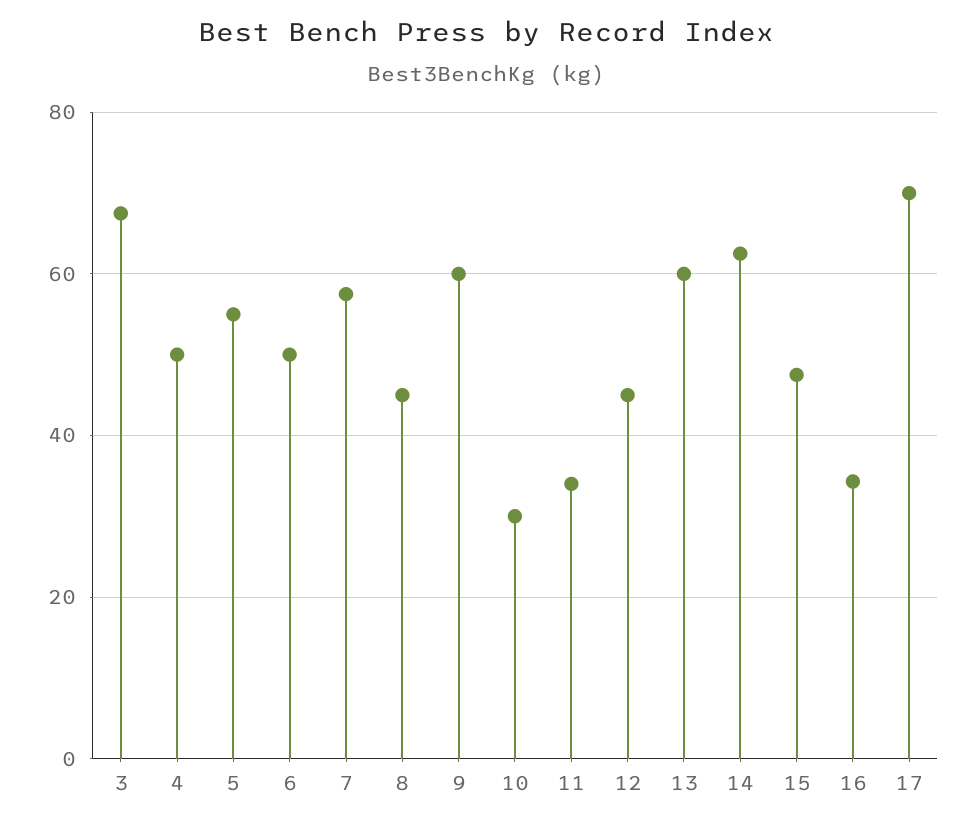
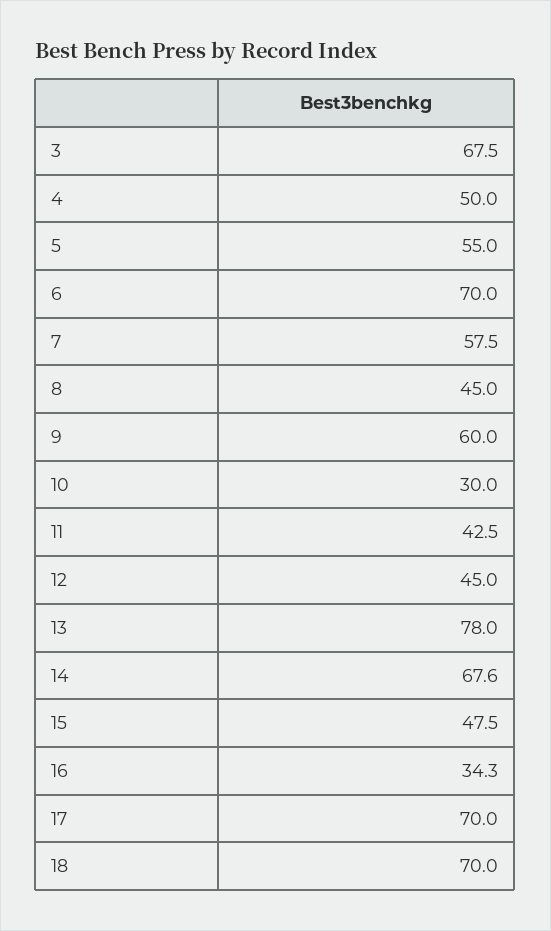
6: 50 -> 70
11: 34 -> 42.5
13: 60 -> 78
14: 62 -> 67.6
18: none -> 70

